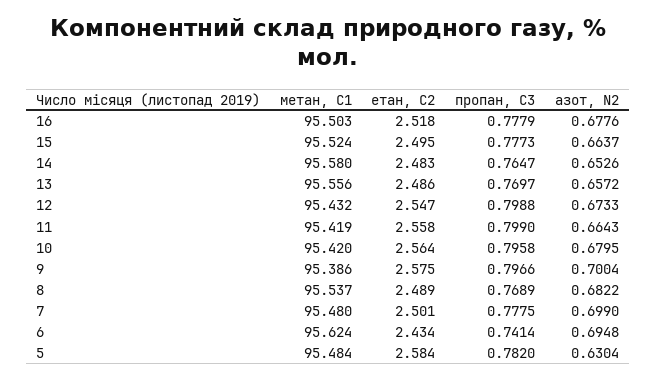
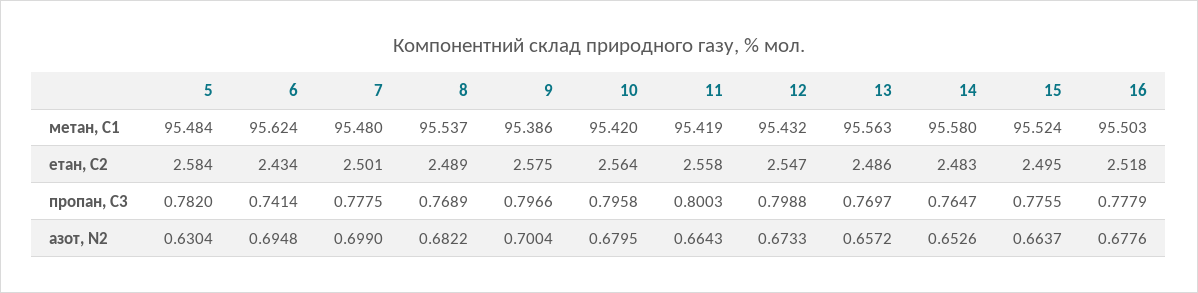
пропан, С3, 15: 0.7773 -> 0.7755
метан, С1, 13: 95.556 -> 95.563
пропан, С3, 11: 0.799 -> 0.8003

